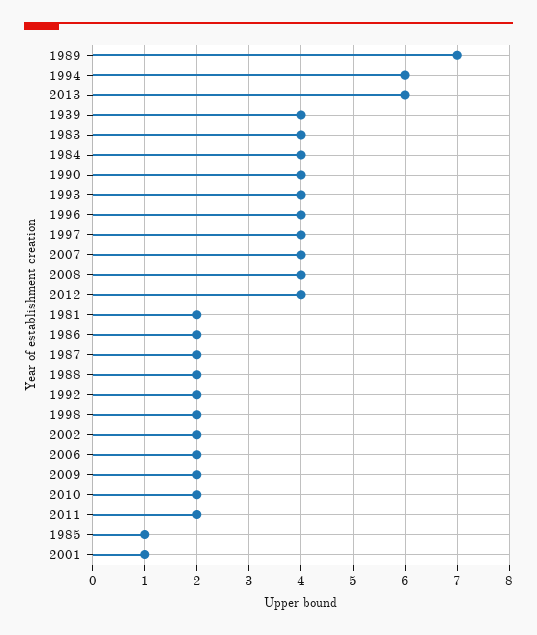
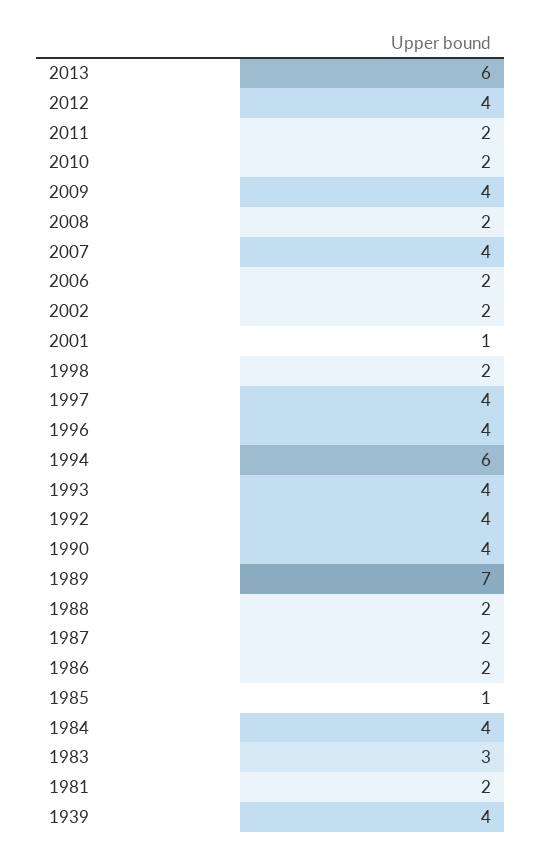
1983: 4 -> 3
2008: 4 -> 2
1992: 2 -> 4
2009: 2 -> 4

